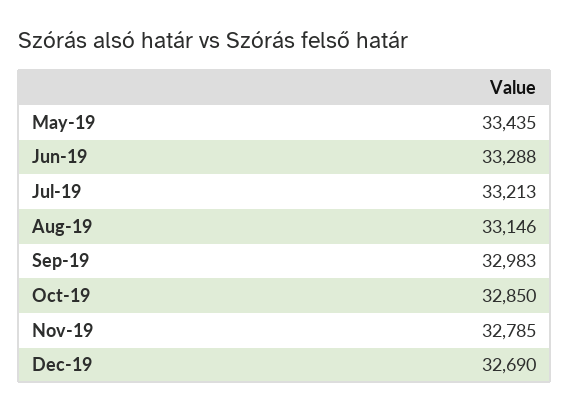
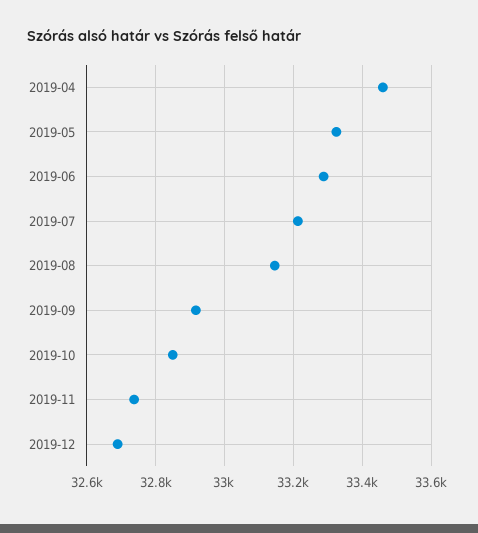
May-19: 33435 -> 33320
Sep-19: 32983 -> 32920
Nov-19: 32785 -> 32740
2019-04: none -> 33460

